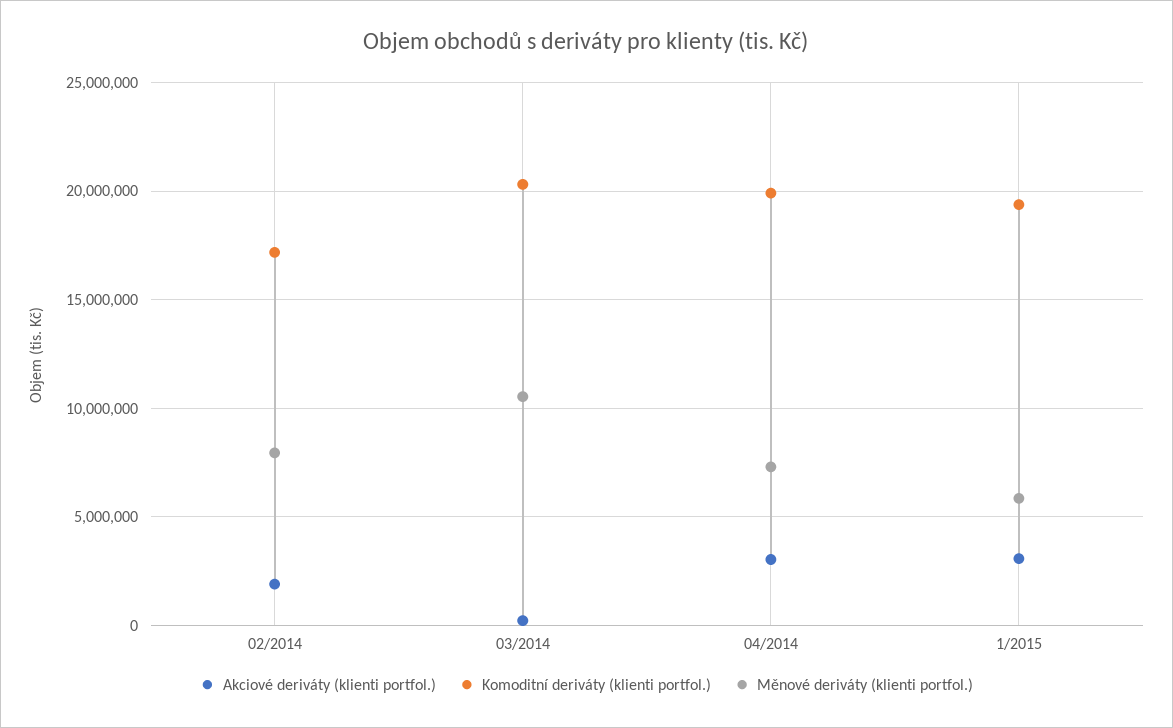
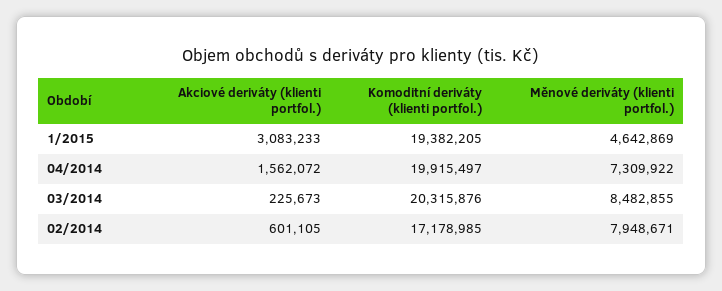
Akciové deriváty (klienti portfol.), 02/2014: 2000000 -> 601105
Měnové deriváty (klienti portfol.), 03/2014: 10500000 -> 8482855
Akciové deriváty (klienti portfol.), 04/2014: 3000000 -> 1562072
Měnové deriváty (klienti portfol.), 1/2015: 6000000 -> 4642869

